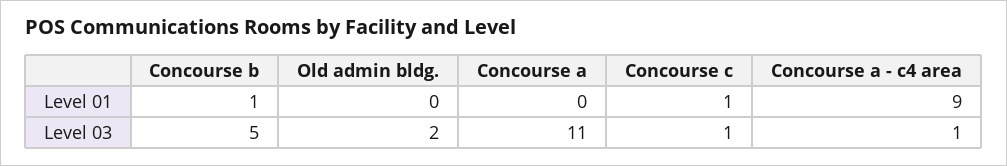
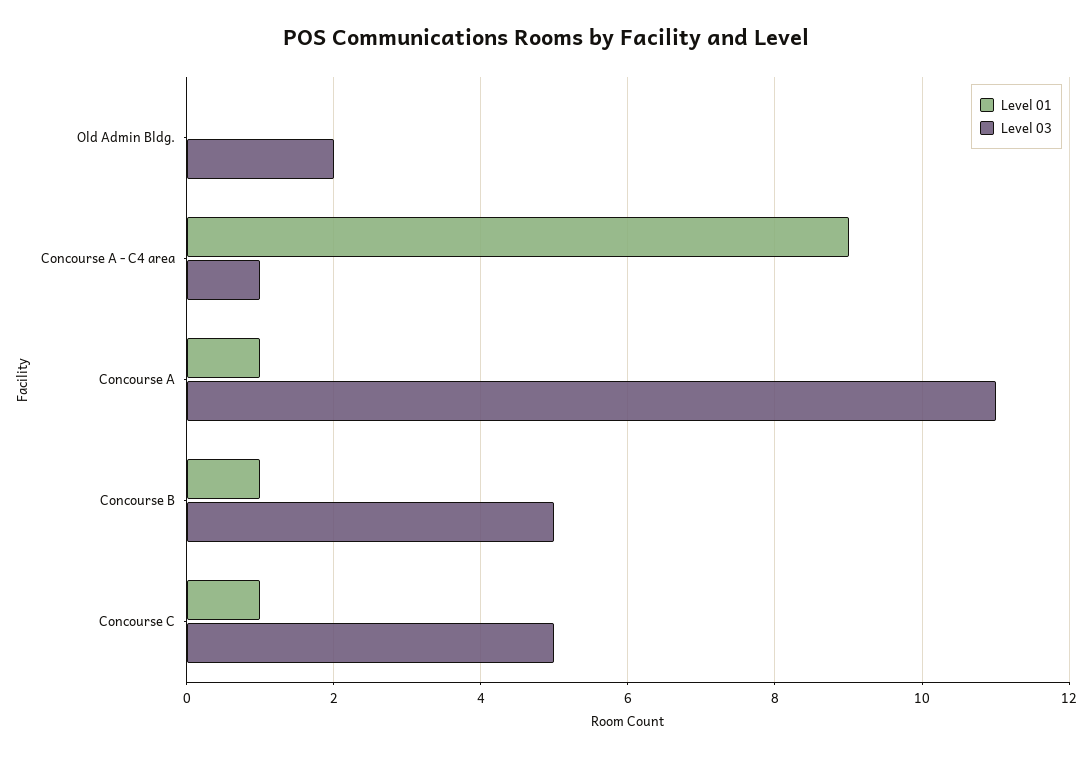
Level 01, Concourse a: 0 -> 1
Level 03, Concourse c: 1 -> 5

